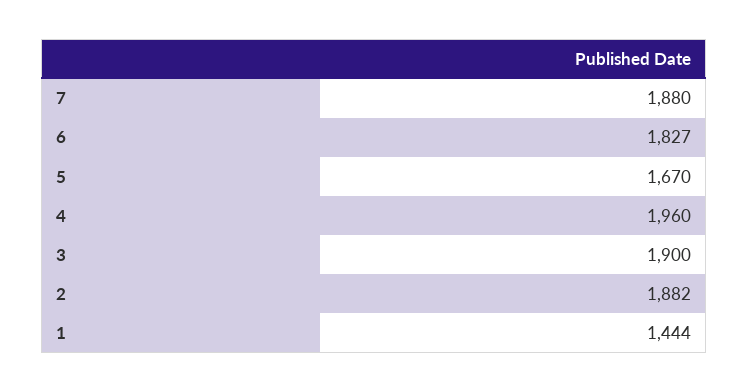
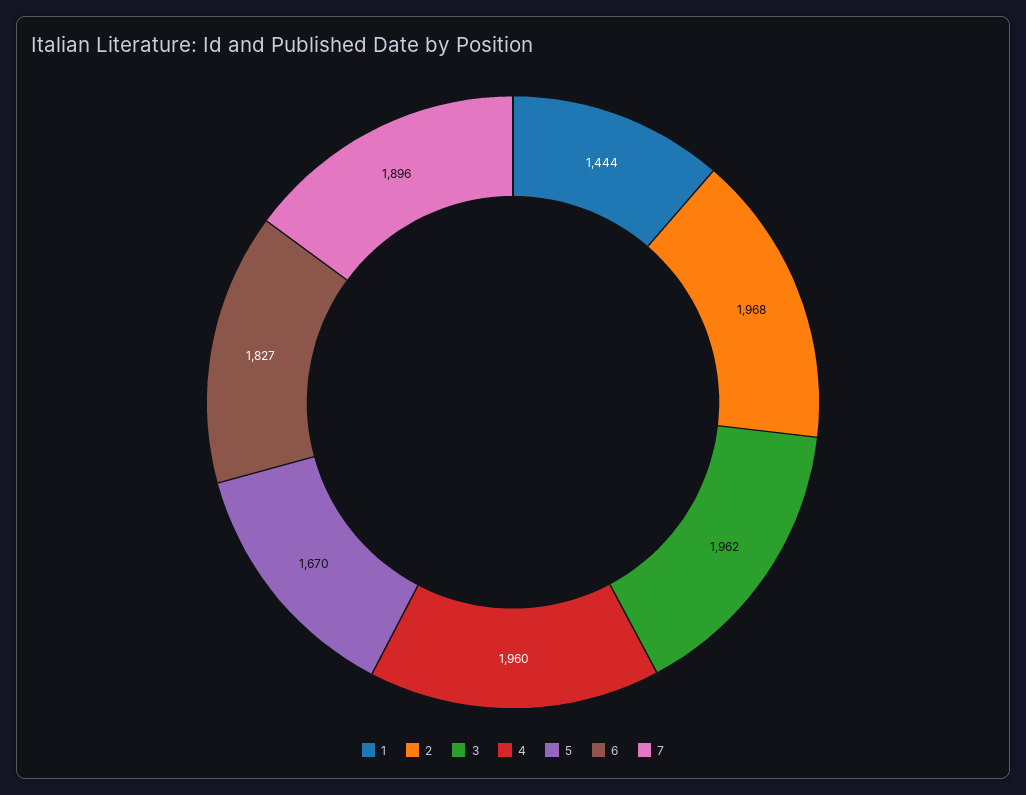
7: 1880 -> 1896
3: 1900 -> 1962
2: 1882 -> 1968

